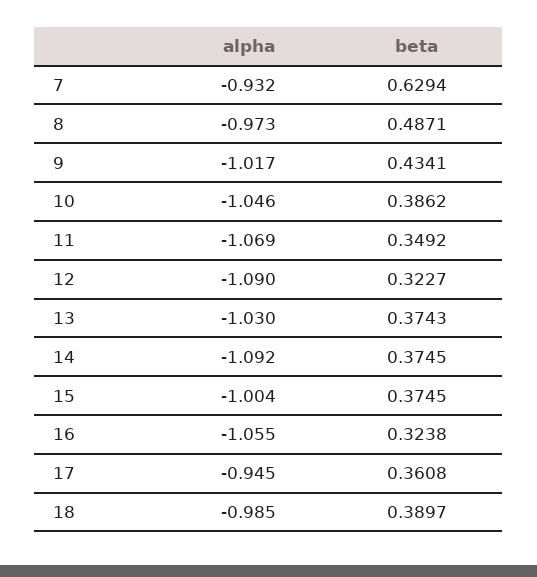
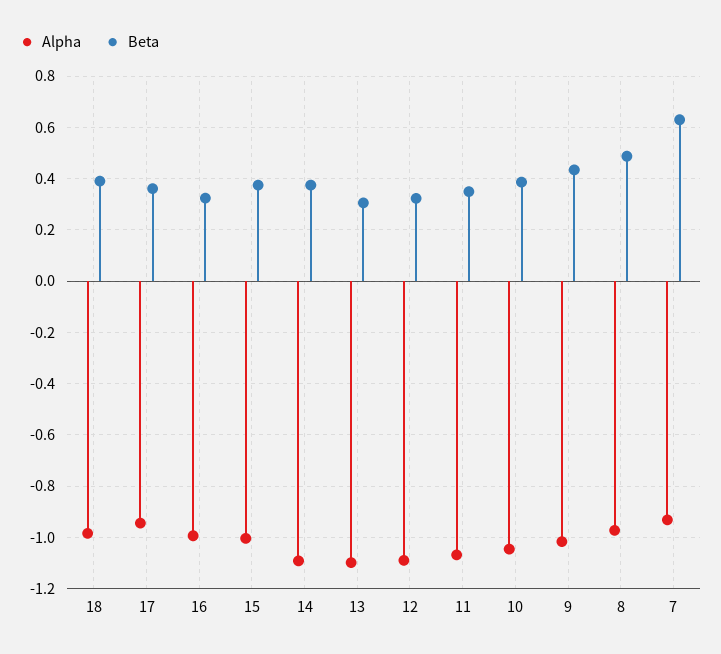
alpha, 13: -1.03 -> -1.1
beta, 13: 0.3743 -> 0.3
alpha, 16: -1.055 -> -1

